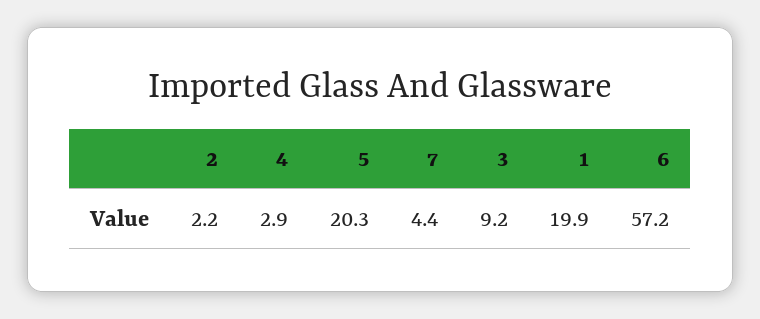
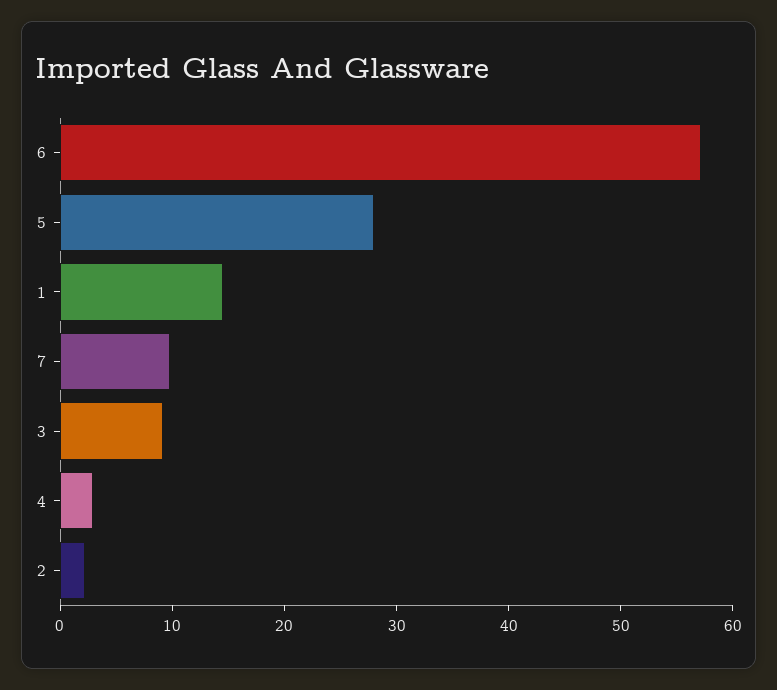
5: 20.3 -> 28
7: 4.4 -> 10
1: 19.9 -> 14

